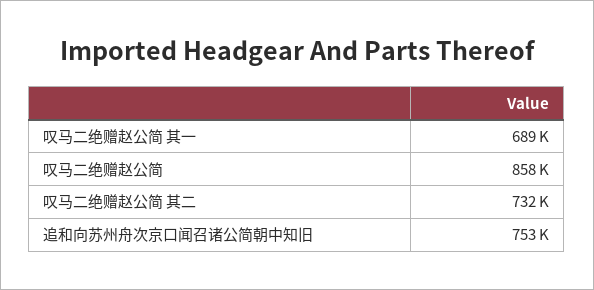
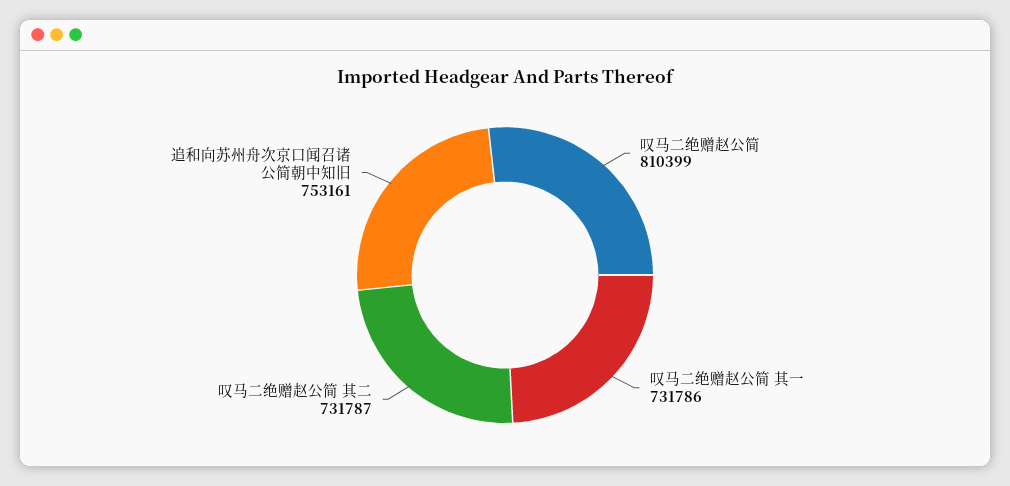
叹马二绝赠赵公简 其一: 689000 -> 731786
叹马二绝赠赵公简: 858000 -> 810399

